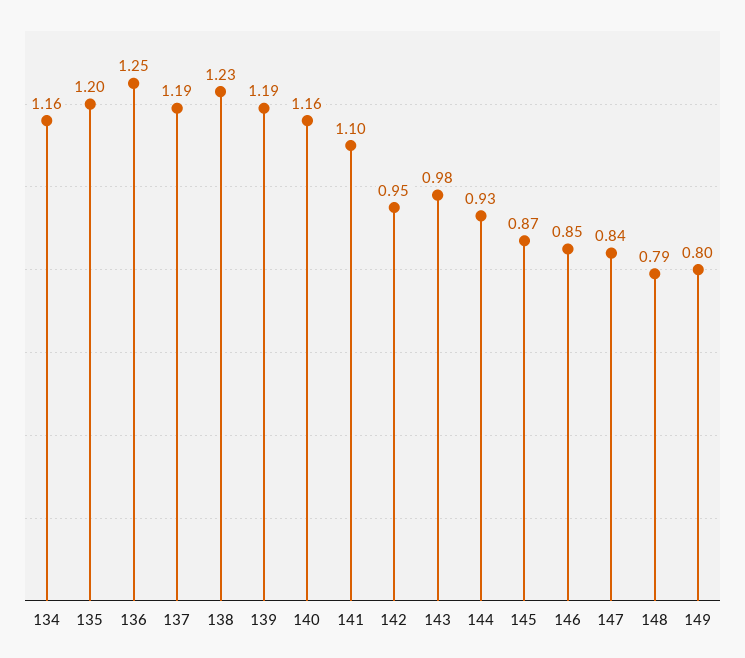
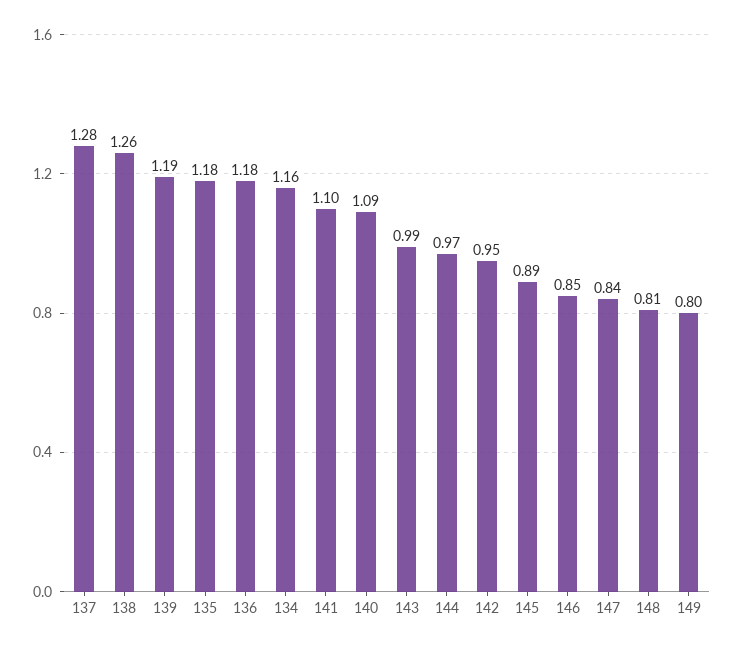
135: 1.2 -> 1.18
136: 1.25 -> 1.18
137: 1.19 -> 1.28
138: 1.23 -> 1.26
140: 1.16 -> 1.09
143: 0.98 -> 0.99
144: 0.93 -> 0.97
145: 0.87 -> 0.89
148: 0.79 -> 0.81

